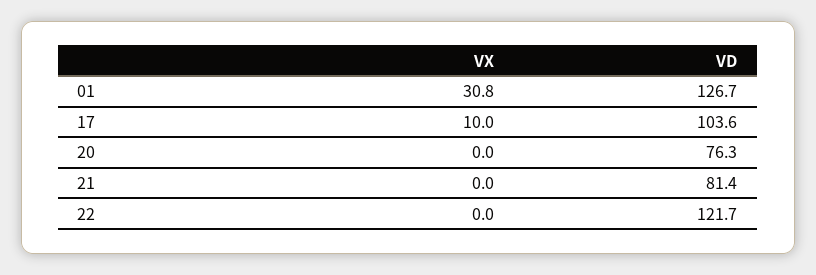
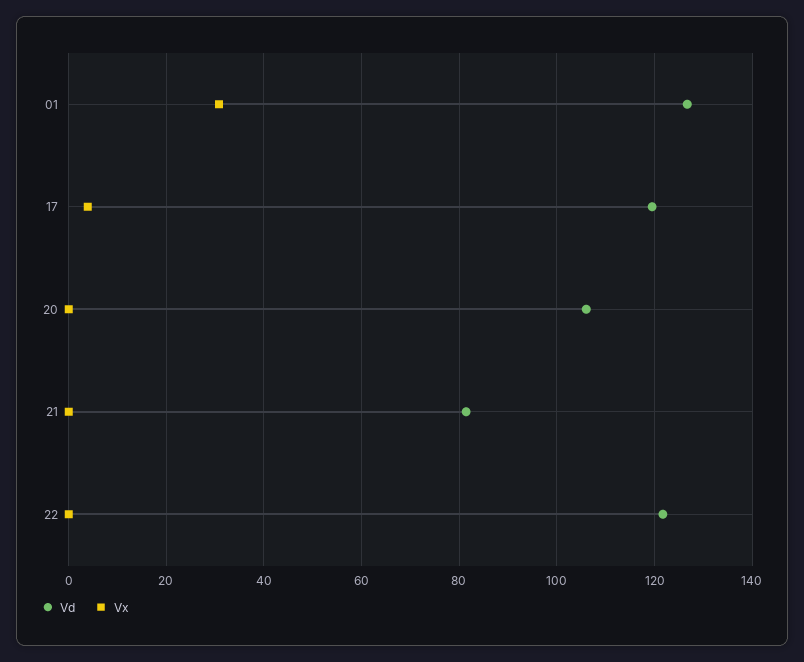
VX, 17: 10 -> 4
VD, 17: 103.6 -> 120
VD, 20: 76.3 -> 106

